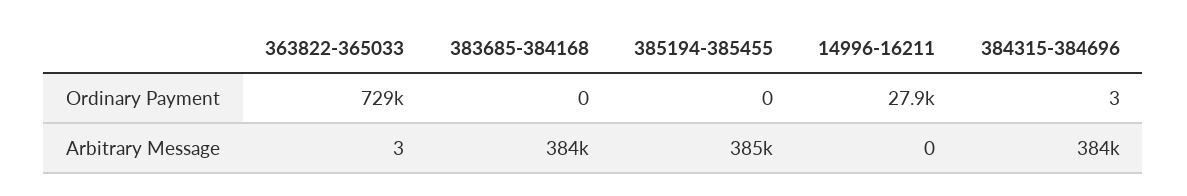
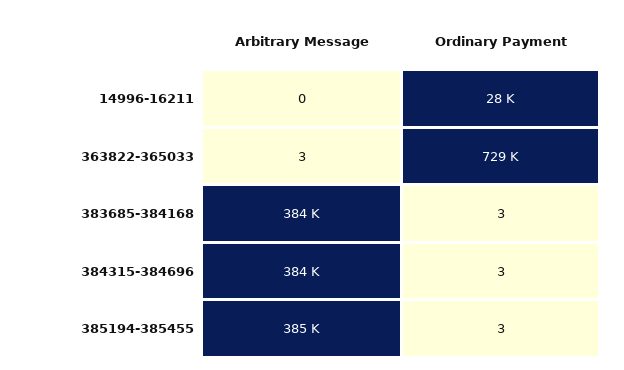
383685-384168, Ordinary Payment: 0 -> 3
385194-385455, Ordinary Payment: 0 -> 3

